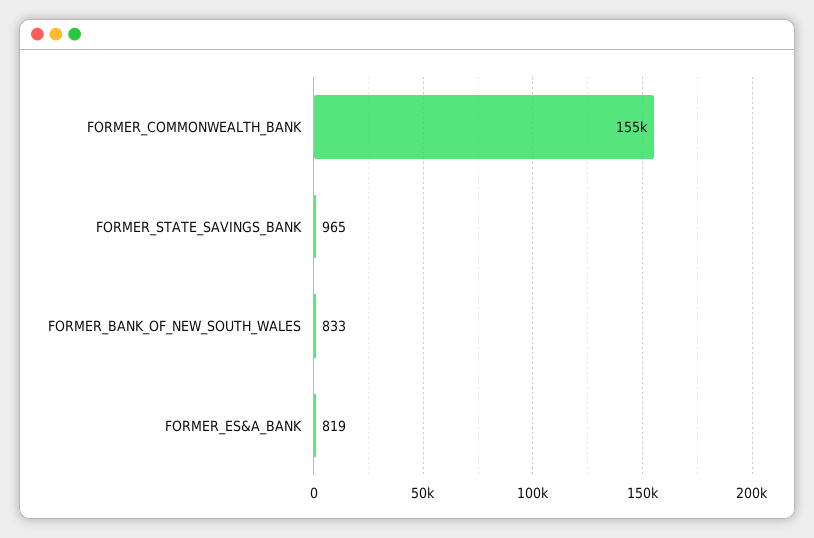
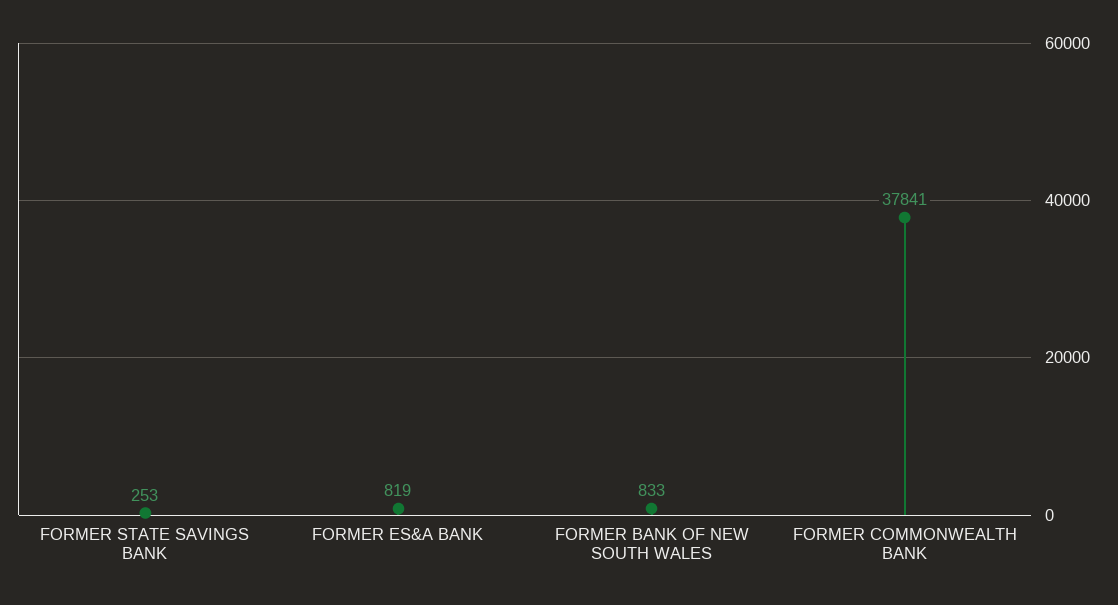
FORMER_COMMONWEALTH_BANK: 155000 -> 37841
FORMER_STATE_SAVINGS_BANK: 965 -> 253

